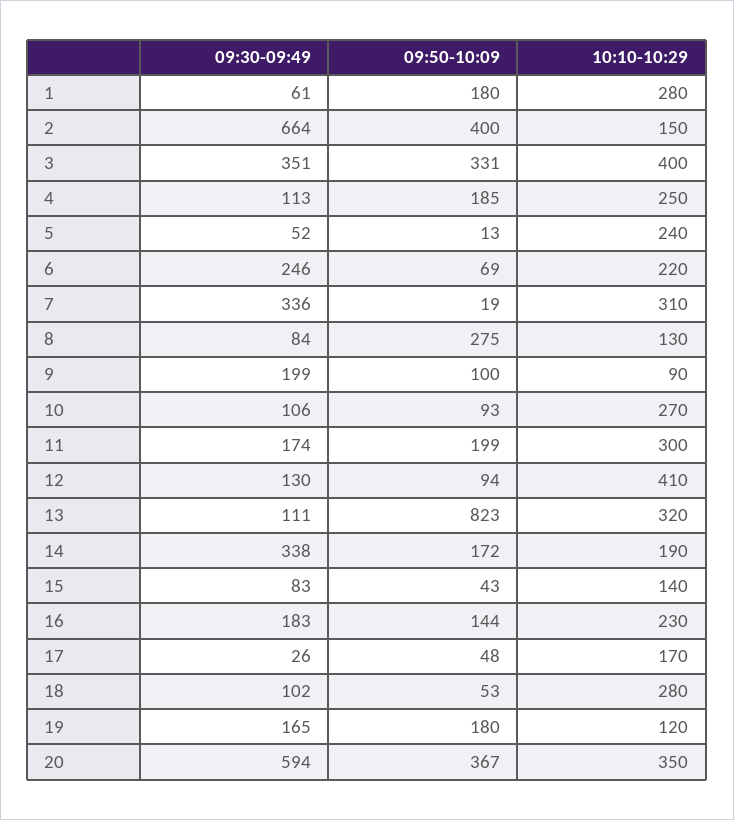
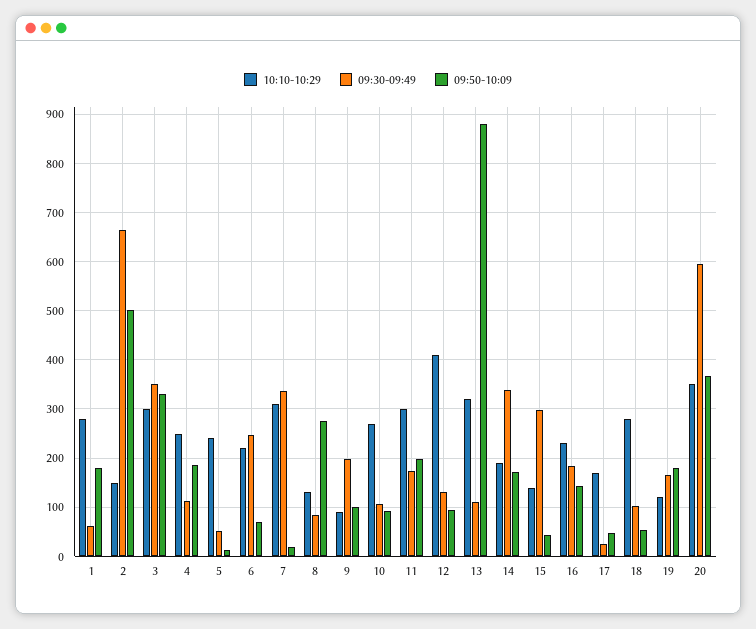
09:50-10:09, 2: 400 -> 500
10:10-10:29, 3: 400 -> 300
09:50-10:09, 13: 823 -> 880
09:30-09:49, 15: 83 -> 300

